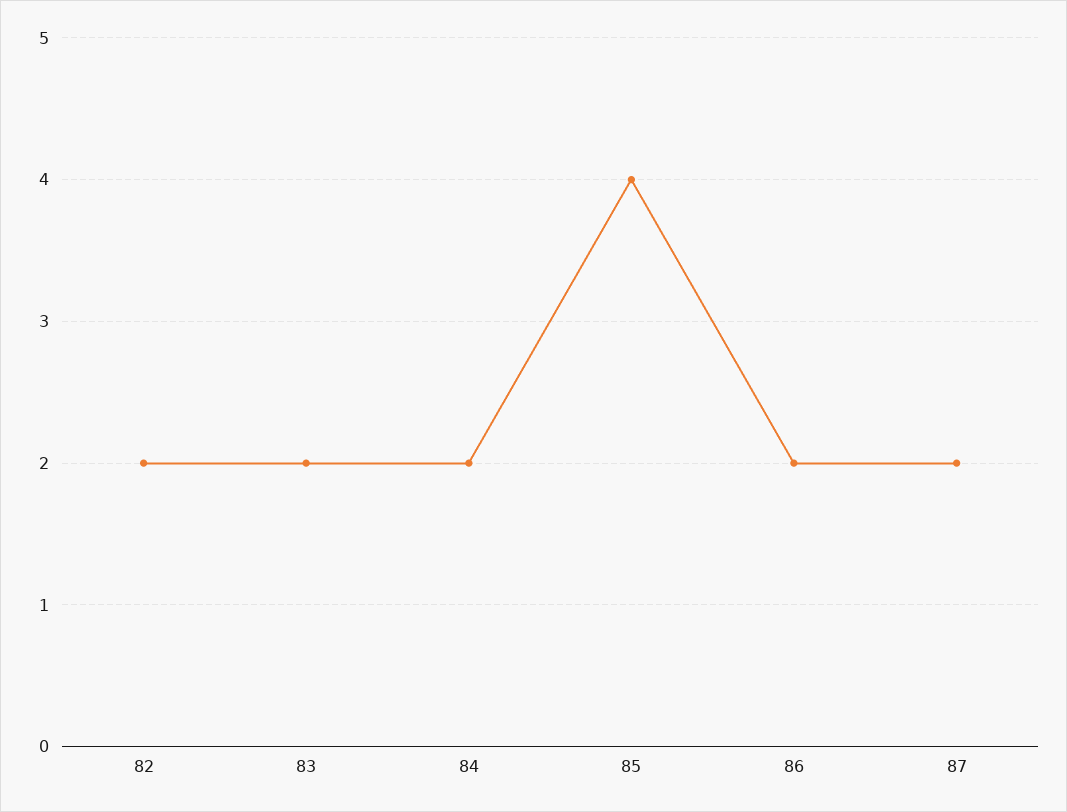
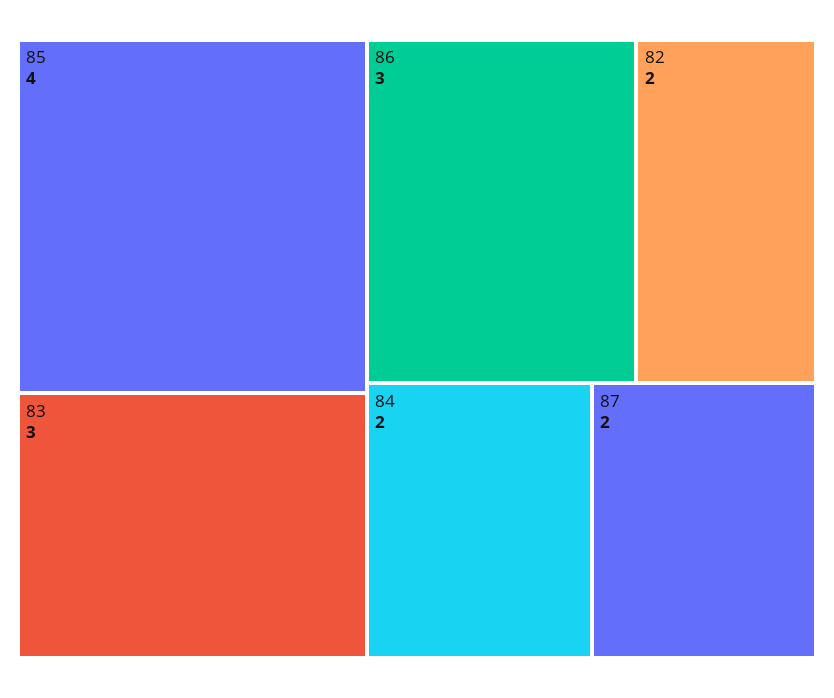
83: 2 -> 3
86: 2 -> 3

